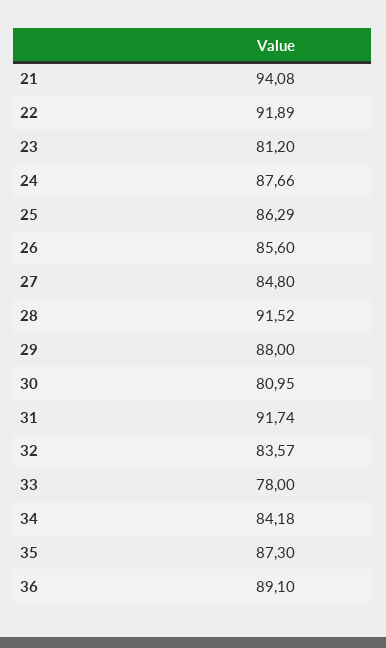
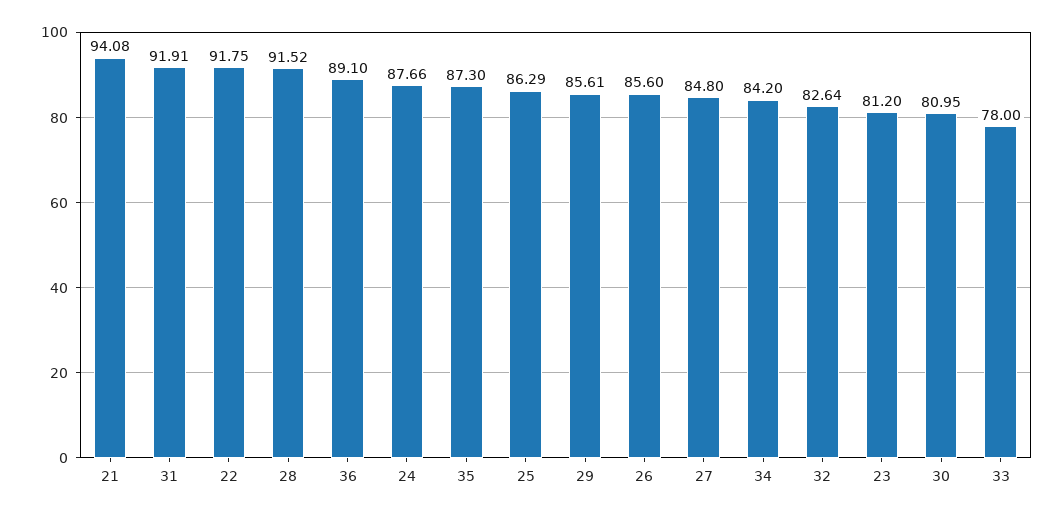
22: 91.89 -> 91.75
29: 88 -> 85.61
31: 91.74 -> 91.91
32: 83.57 -> 82.64
34: 84.18 -> 84.2

